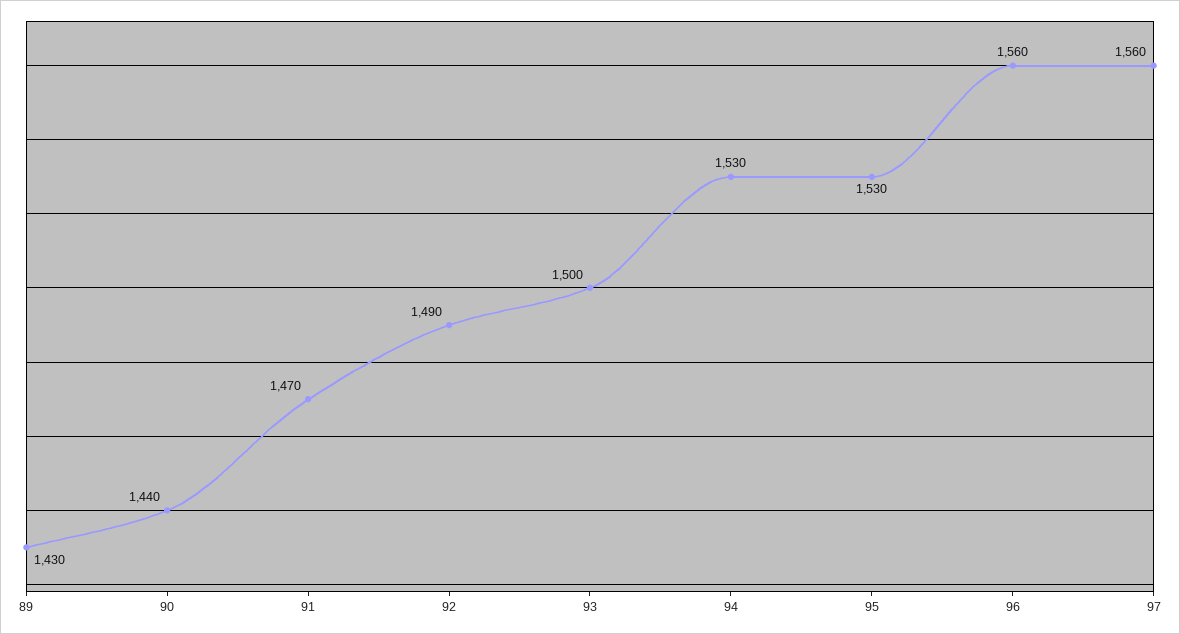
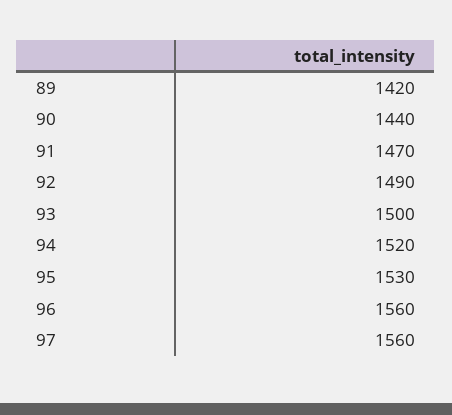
89: 1430 -> 1420
94: 1530 -> 1520

